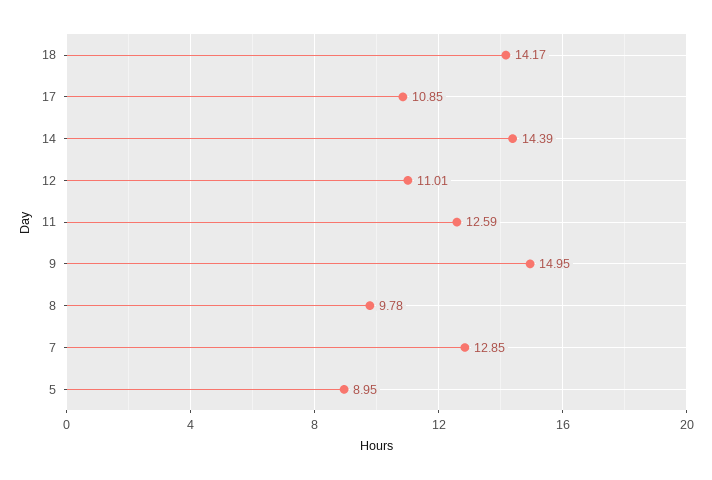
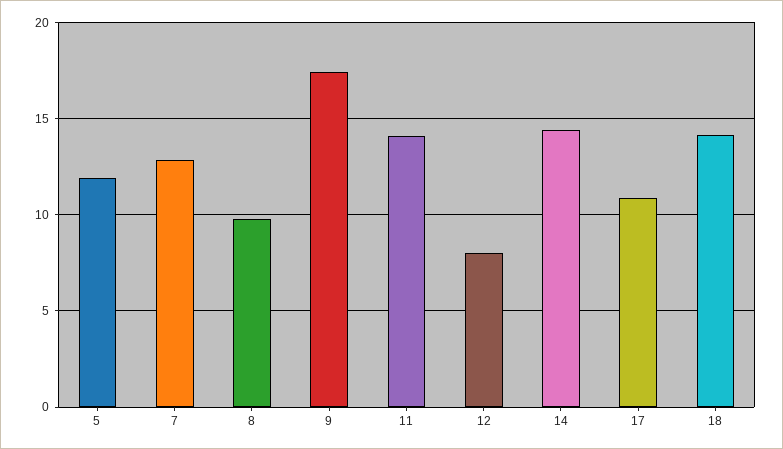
12: 11.01 -> 8
11: 12.59 -> 14
9: 14.95 -> 17.5
5: 8.95 -> 12

